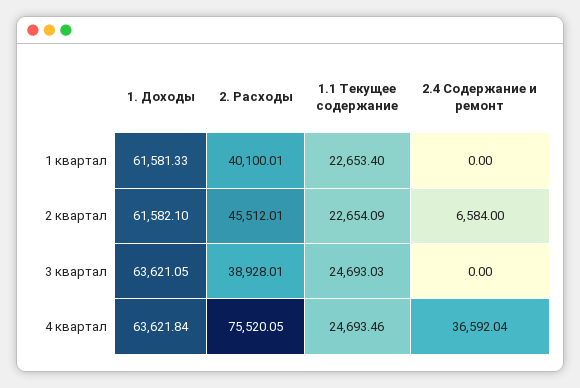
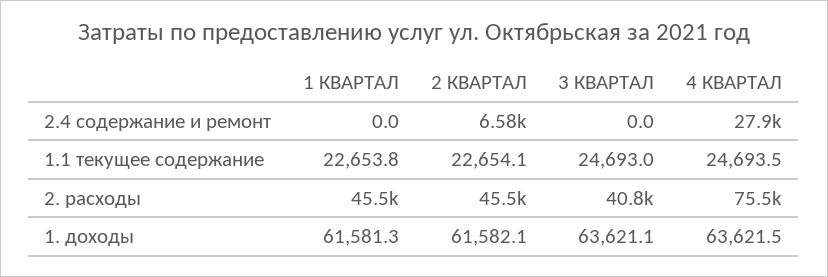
2. Расходы, 1 квартал: 40100.01 -> 45500
1.1 Текущее содержание, 1 квартал: 22653.4 -> 22653.8
2. Расходы, 3 квартал: 38928.01 -> 40800
1. Доходы, 4 квартал: 63621.84 -> 63621.5
2.4 Содержание и ремонт, 4 квартал: 36592.04 -> 27900

